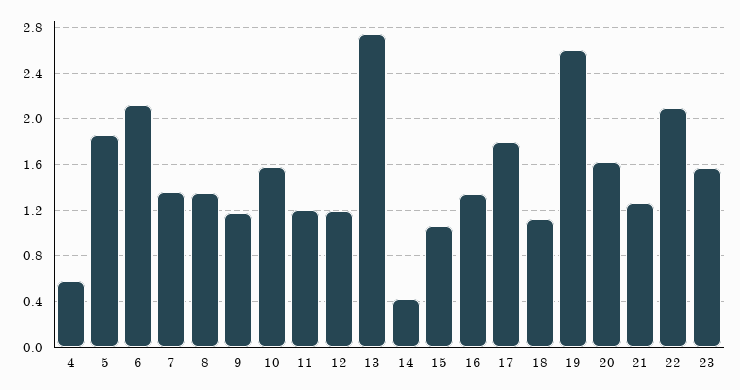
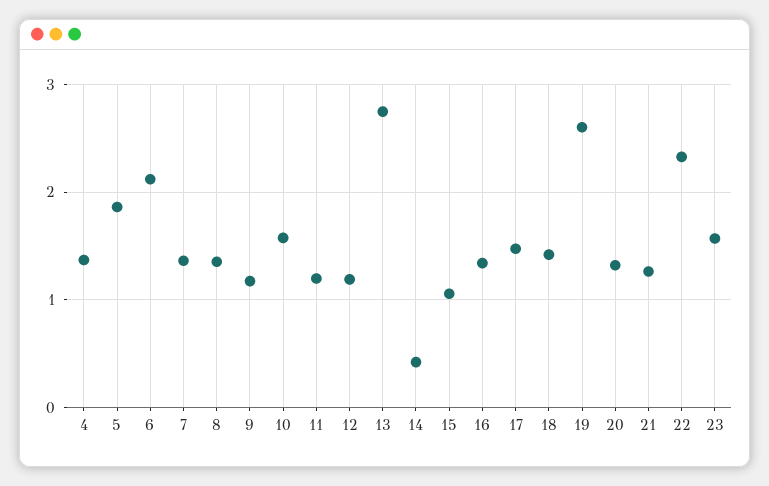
4: 0.6 -> 1.4
17: 1.8 -> 1.5
18: 1.1 -> 1.4
20: 1.6 -> 1.3
22: 2.1 -> 2.3

